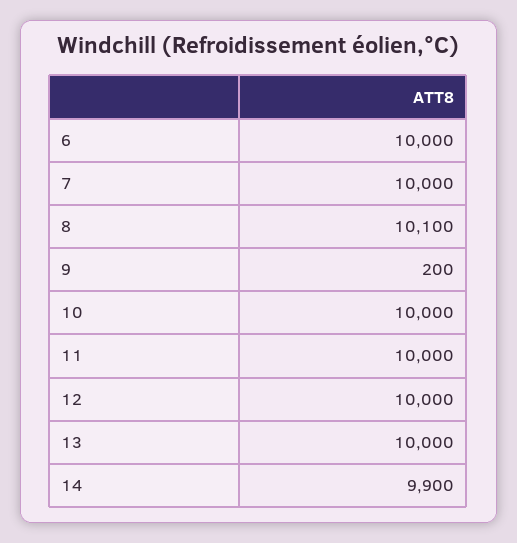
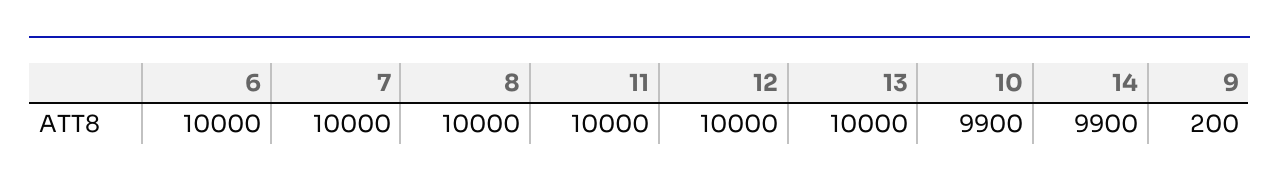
8: 10100 -> 10000
10: 10000 -> 9900

